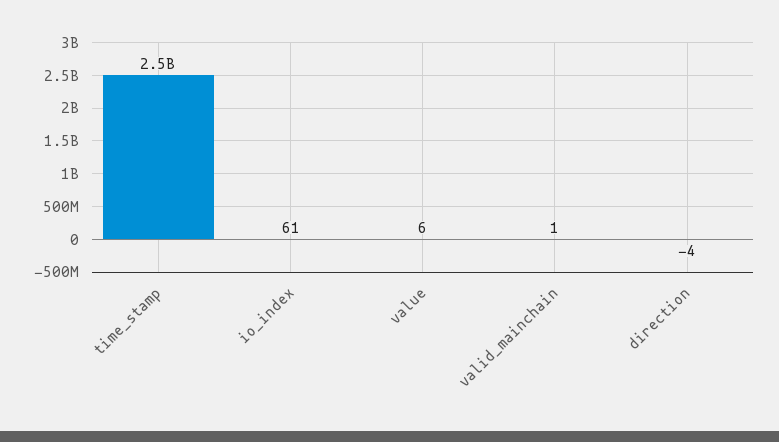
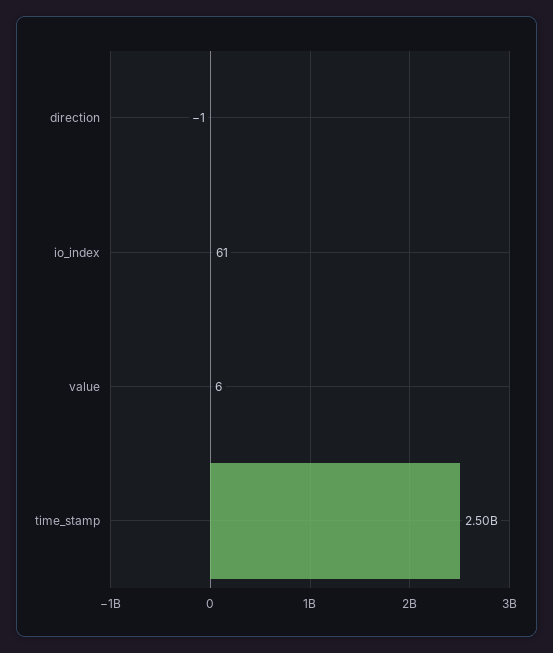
valid_mainchain: 1 -> none
direction: -4 -> -1

